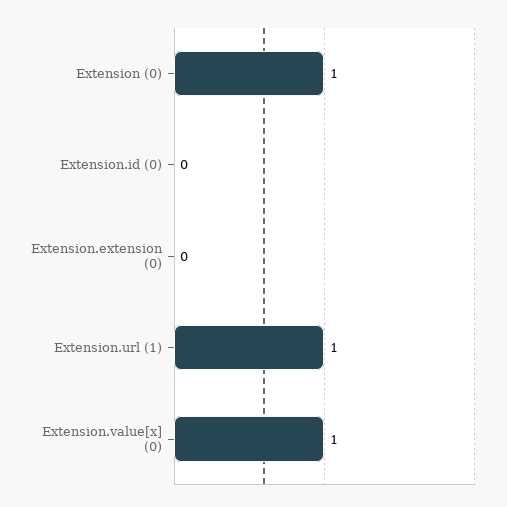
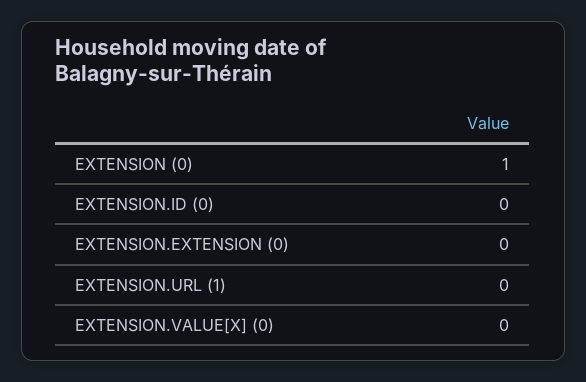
Extension.url (1): 1 -> 0
Extension.value[x] (0): 1 -> 0

